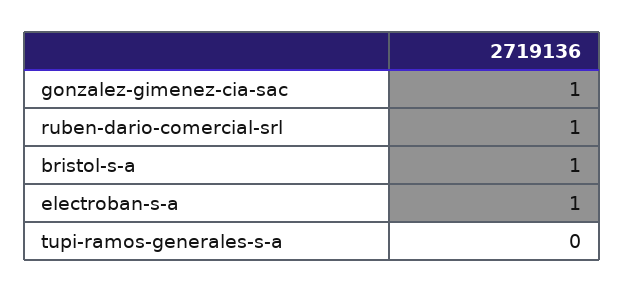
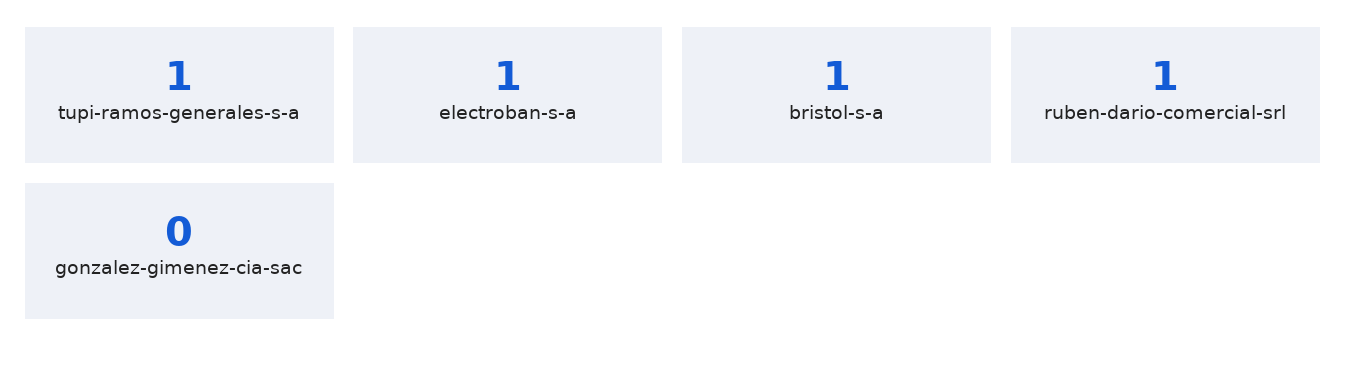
gonzalez-gimenez-cia-sac: 1 -> 0
tupi-ramos-generales-s-a: 0 -> 1

